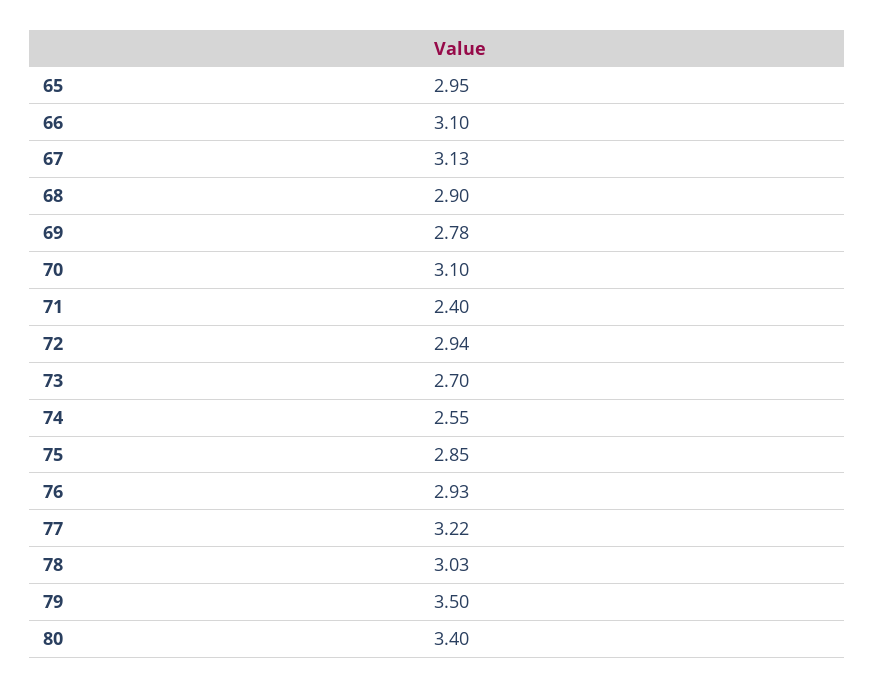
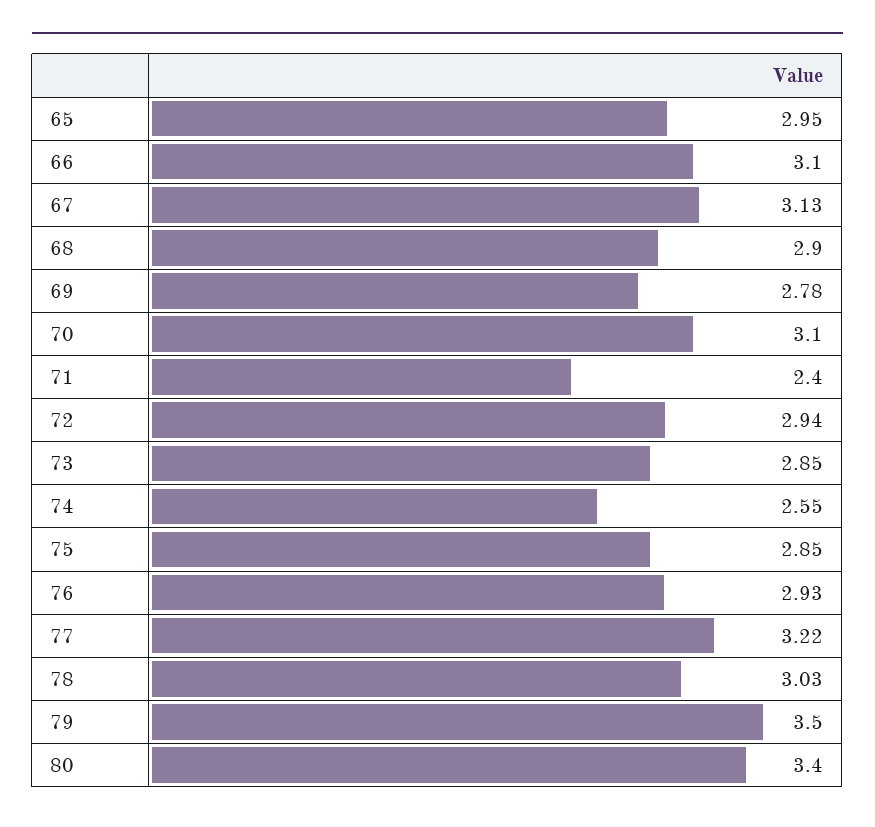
73: 2.7 -> 2.85

